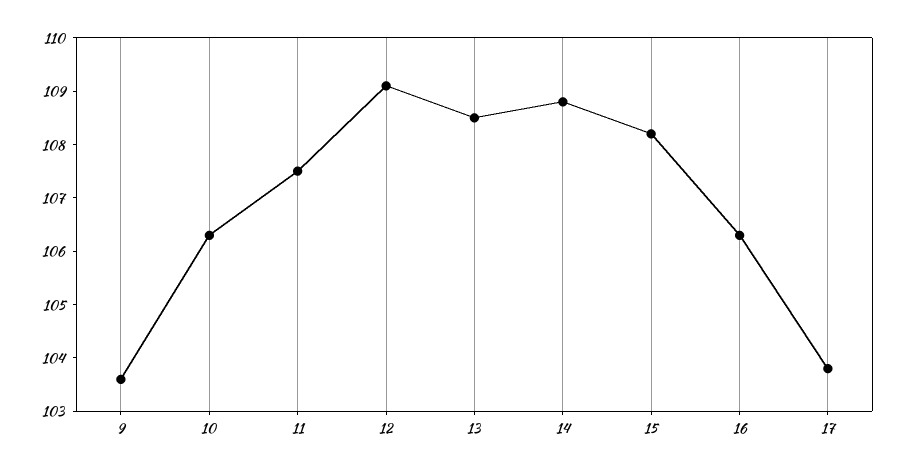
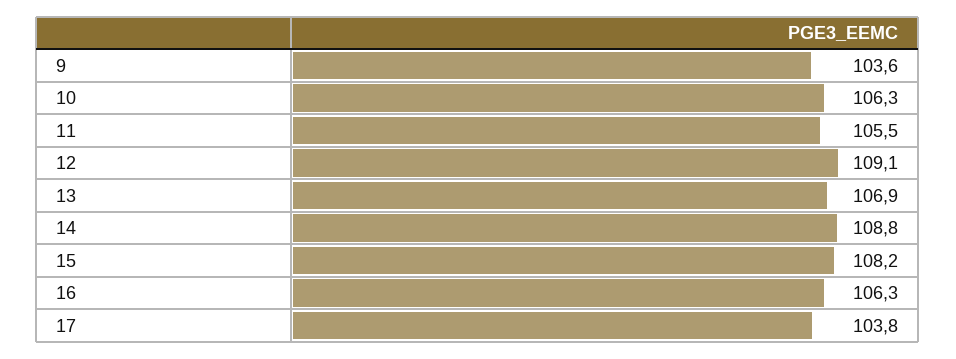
11: 107.5 -> 105.5
13: 108.5 -> 106.9

